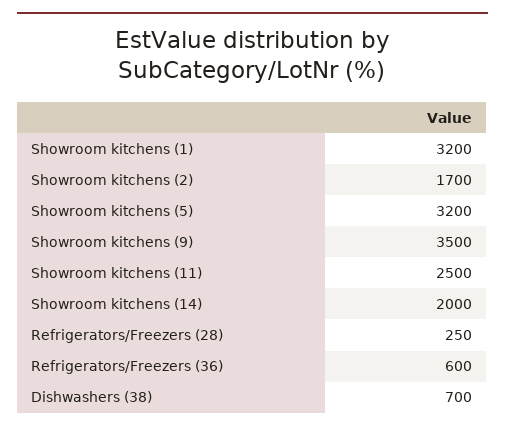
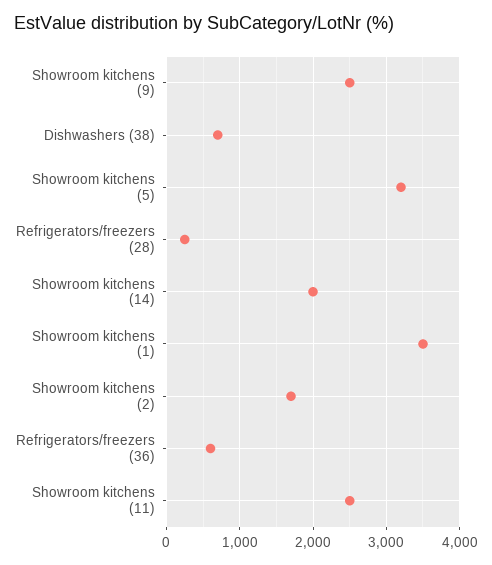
Showroom kitchens (1): 3200 -> 3500
Showroom kitchens (9): 3500 -> 2500

